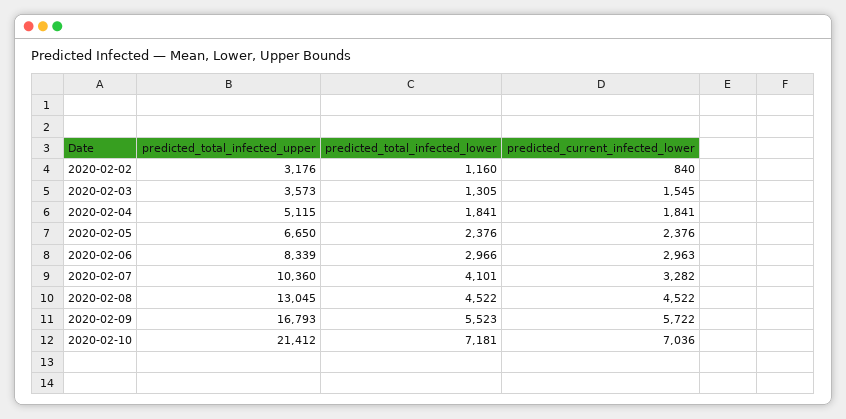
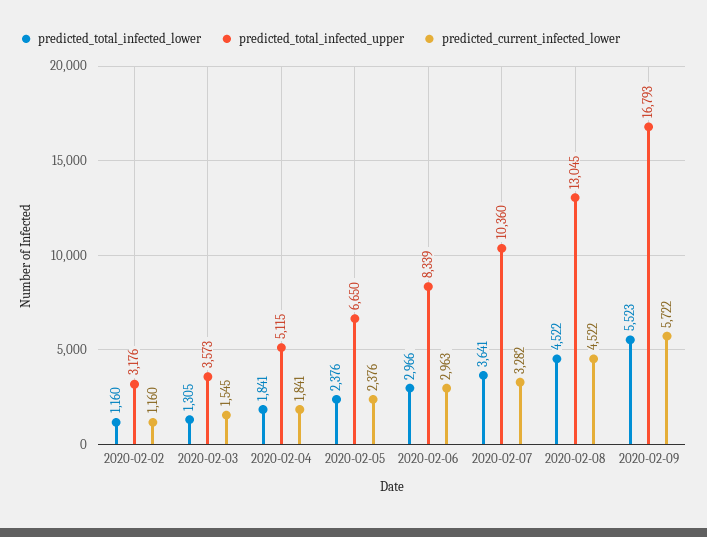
predicted_current_infected_lower, 2020-02-02: 840 -> 1160
predicted_total_infected_lower, 2020-02-07: 4101 -> 3641
predicted_total_infected_upper, 2020-02-10: 21412 -> none
predicted_total_infected_lower, 2020-02-10: 7181 -> none
predicted_current_infected_lower, 2020-02-10: 7036 -> none

